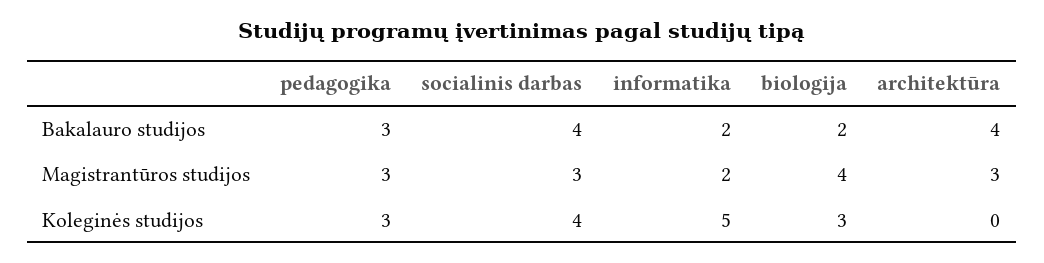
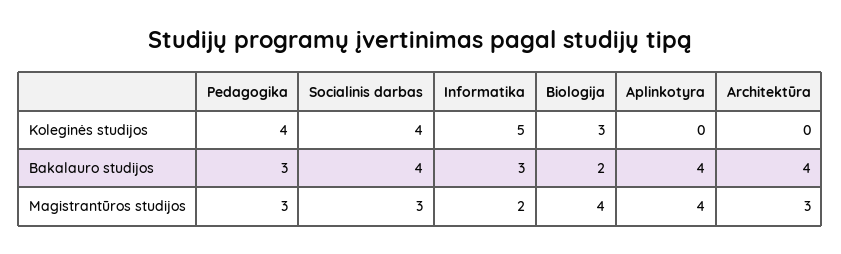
informatika, Bakalauro studijos: 2 -> 3
pedagogika, Koleginės studijos: 3 -> 4
Aplinkotyra, Koleginės studijos: none -> 0
Aplinkotyra, Bakalauro studijos: none -> 4
Aplinkotyra, Magistrantūros studijos: none -> 4

